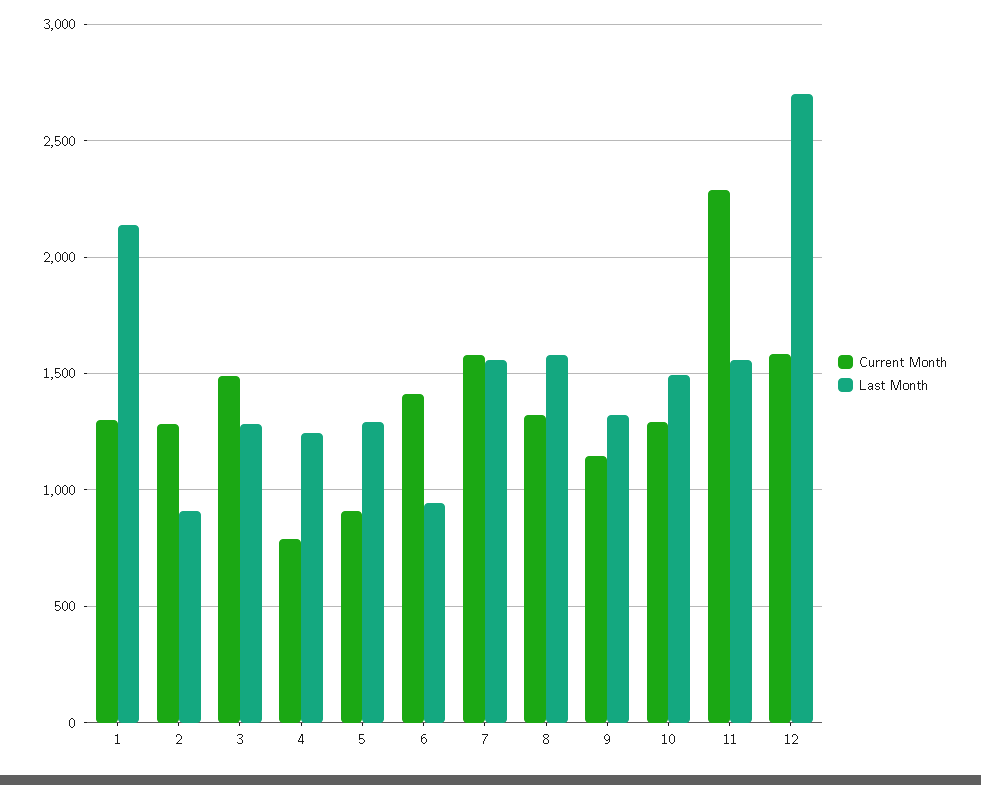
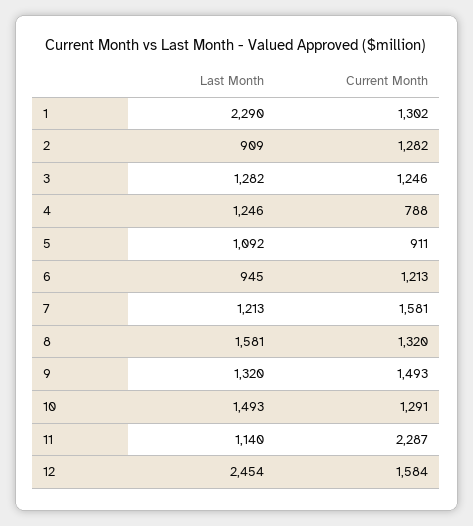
Last Month, 1: 2150 -> 2290
Current Month, 3: 1500 -> 1246
Last Month, 5: 1300 -> 1092
Current Month, 6: 1400 -> 1213
Last Month, 7: 1550 -> 1213
Current Month, 9: 1150 -> 1493
Last Month, 11: 1550 -> 1140
Last Month, 12: 2700 -> 2454

